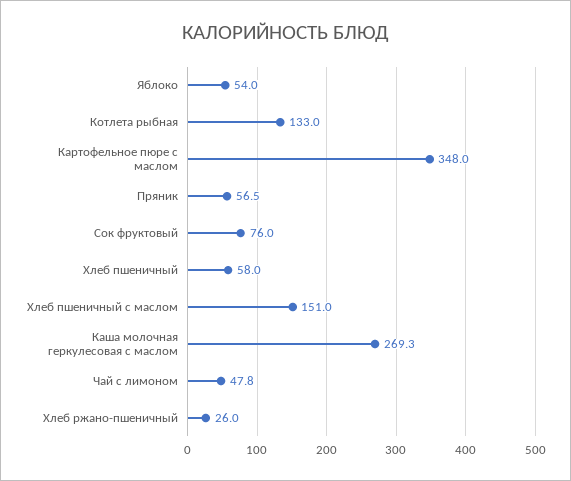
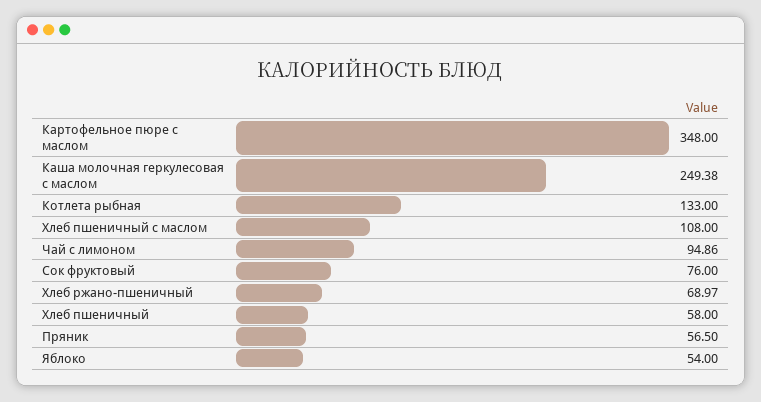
Хлеб пшеничный с маслом: 151 -> 108
Каша молочная геркулесовая с маслом: 269.3 -> 249.38
Чай с лимоном: 47.8 -> 94.86
Хлеб ржано-пшеничный: 26 -> 68.97

